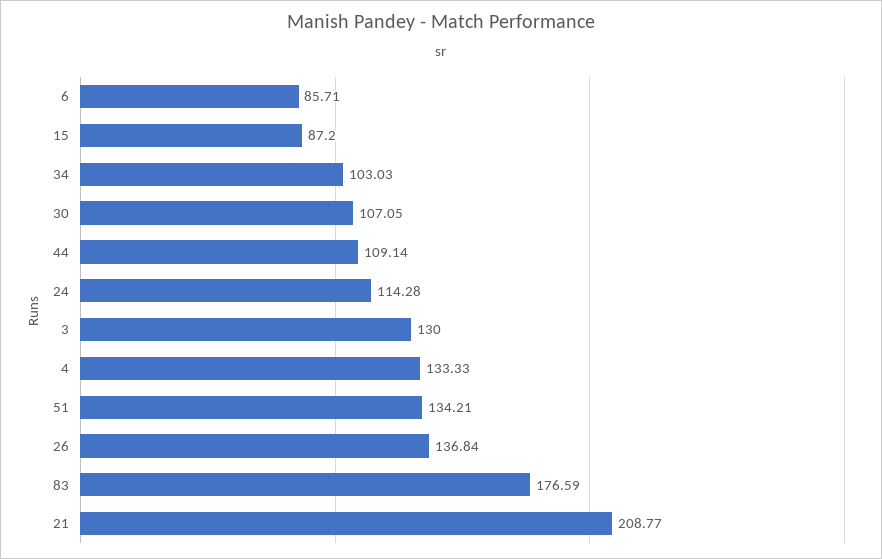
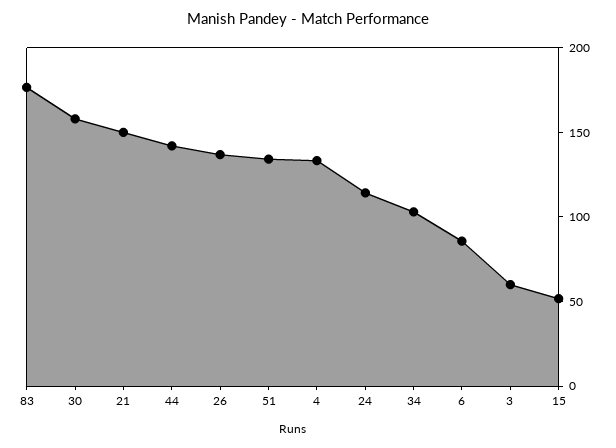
15: 87.2 -> 50
30: 107.05 -> 160
44: 109.14 -> 140
3: 130 -> 60
21: 208.77 -> 150

